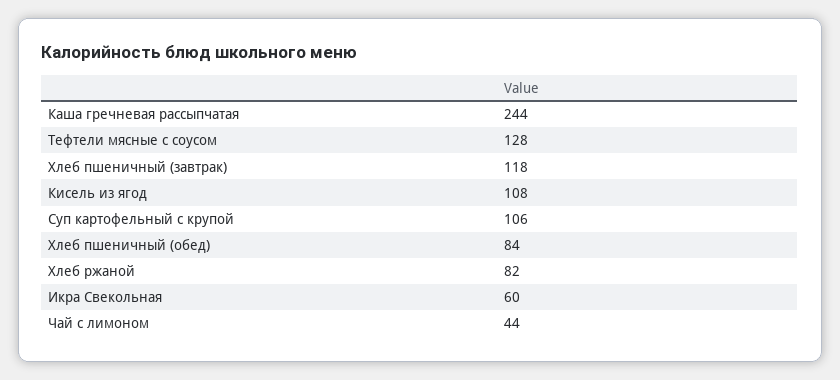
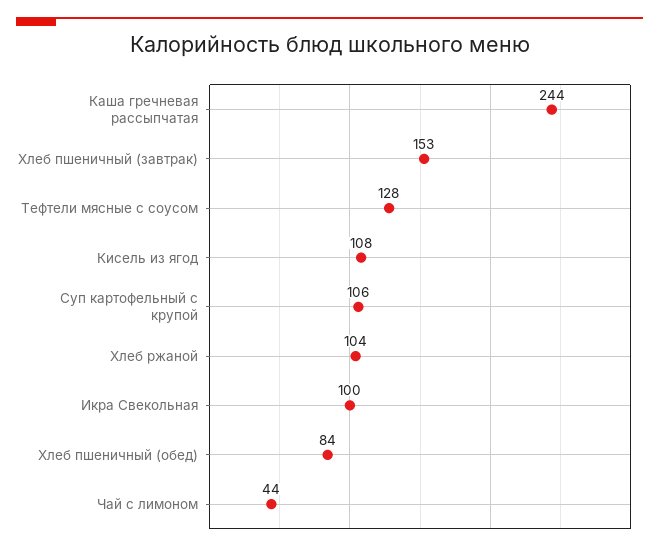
Хлеб пшеничный (завтрак): 118 -> 153
Хлеб ржаной: 82 -> 104
Икра Свекольная: 60 -> 100

